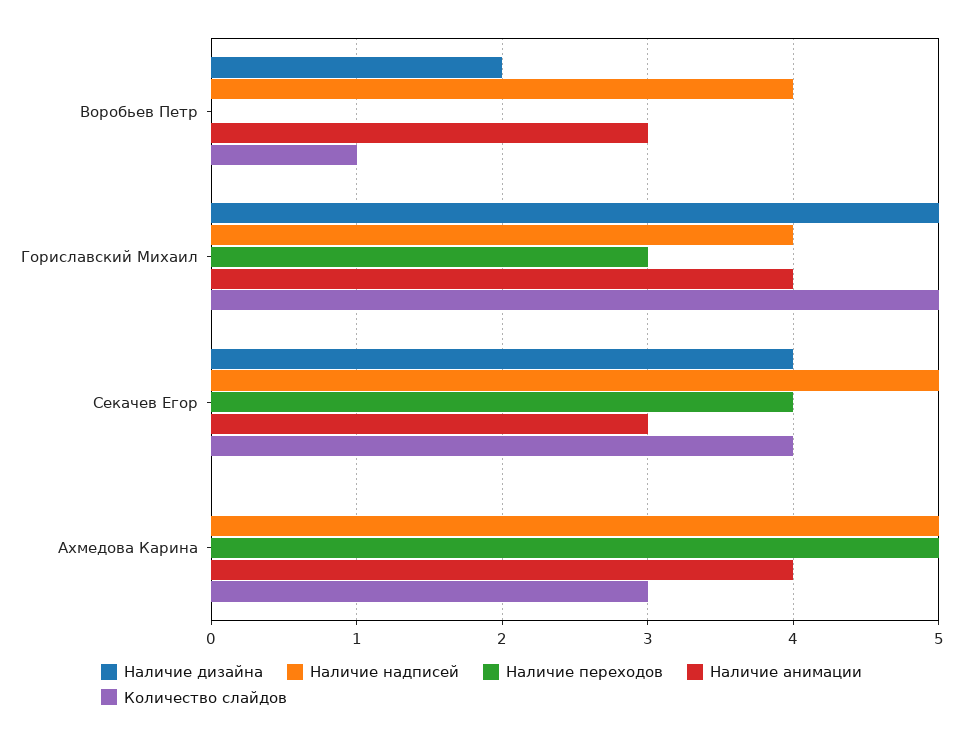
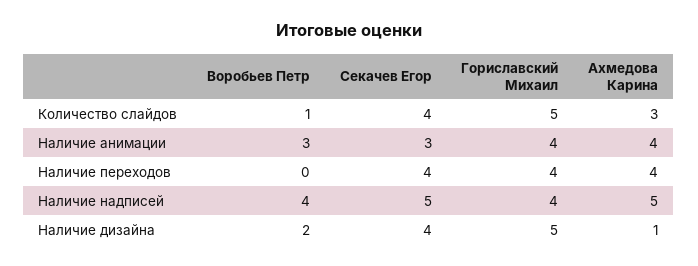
Наличие переходов, Гориславский Михаил: 3 -> 4
Наличие дизайна, Ахмедова Карина: 0 -> 1
Наличие переходов, Ахмедова Карина: 5 -> 4

